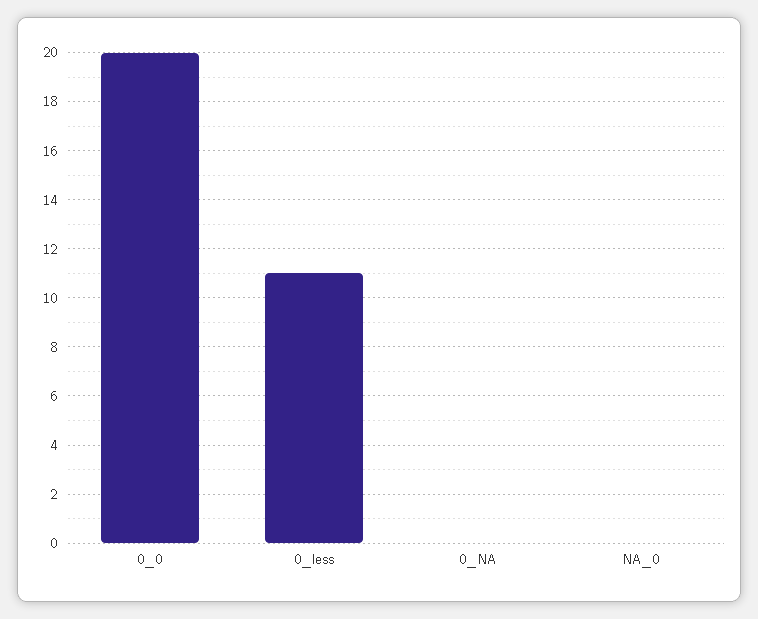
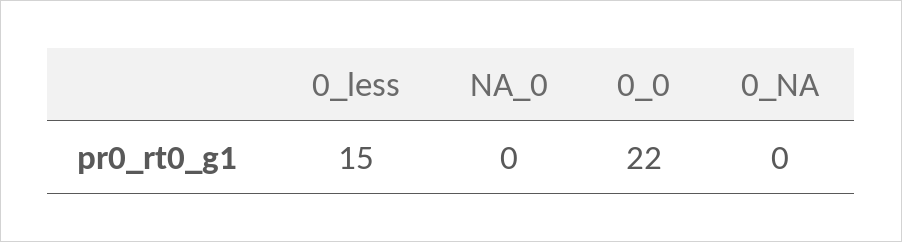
0_0: 20 -> 22
0_less: 11 -> 15

